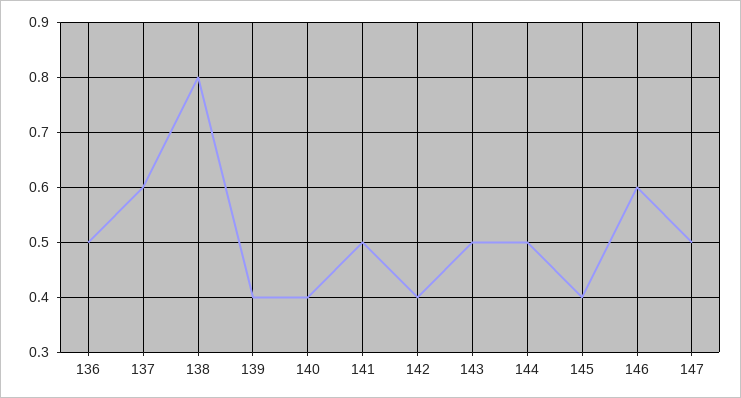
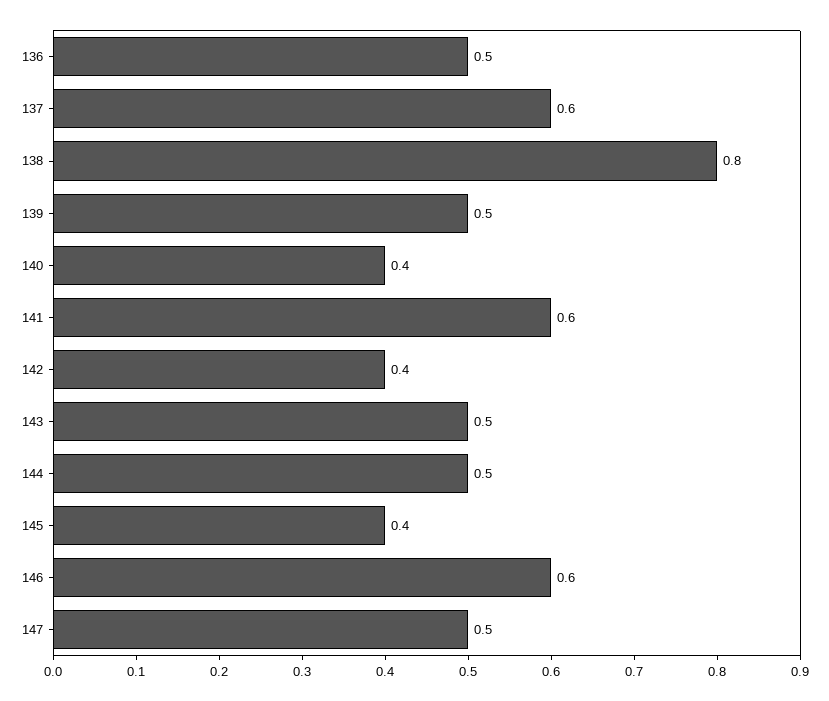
139: 0.4 -> 0.5
141: 0.5 -> 0.6

